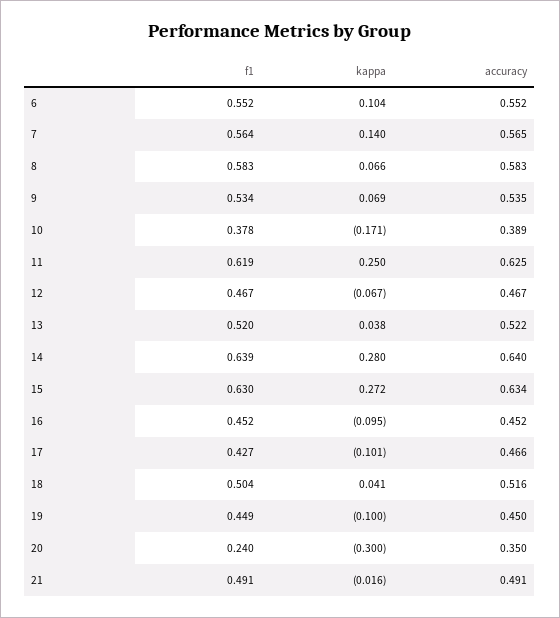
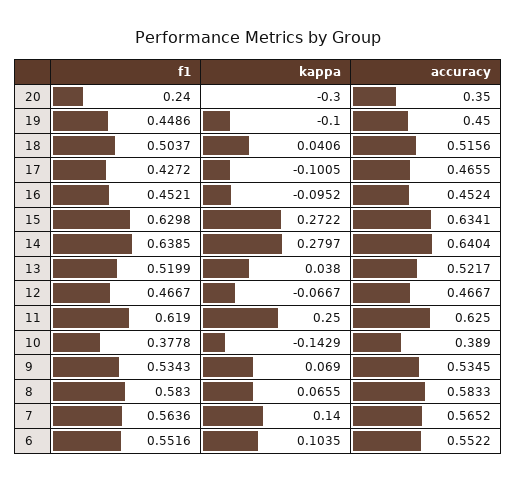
kappa, 10: -0.171 -> -0.1429
f1, 21: 0.491 -> none
kappa, 21: -0.016 -> none
accuracy, 21: 0.491 -> none

